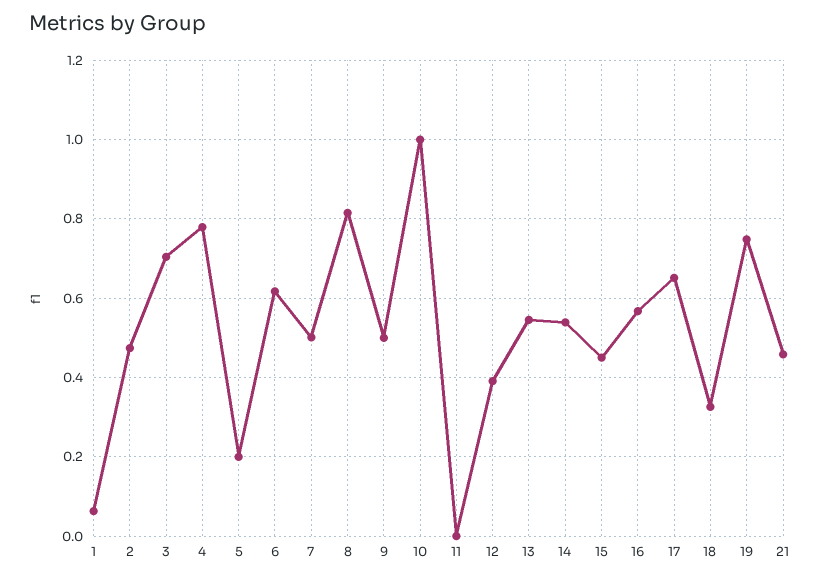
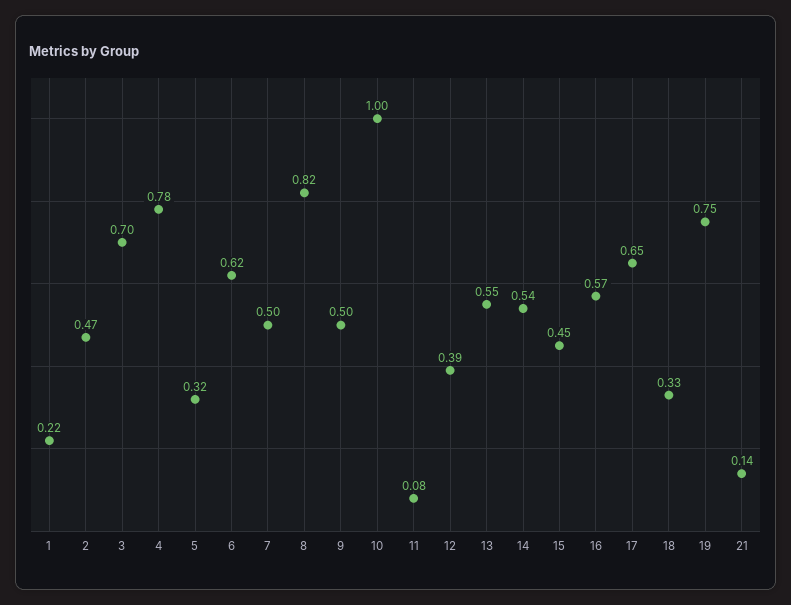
1: 0.06 -> 0.22
5: 0.2 -> 0.32
11: 0 -> 0.08
21: 0.46 -> 0.14

